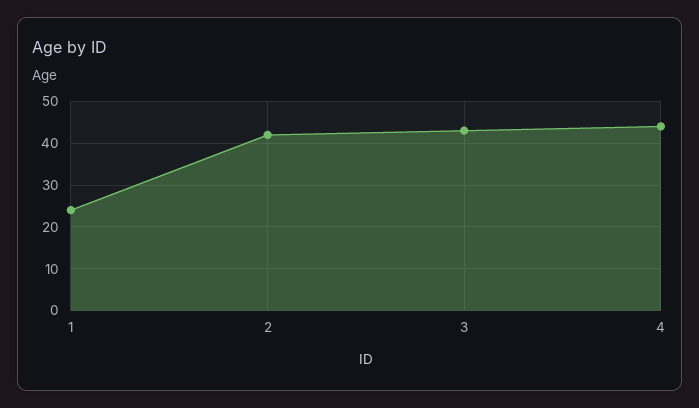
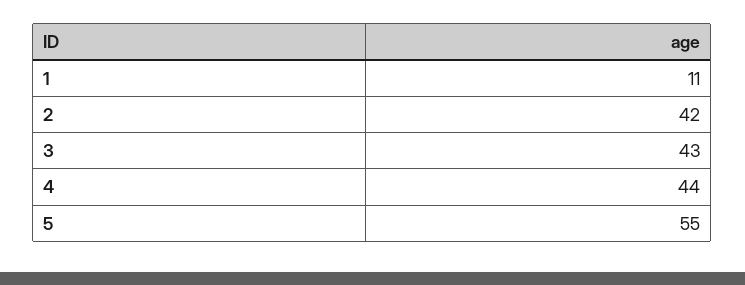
1: 25 -> 11
5: none -> 55

